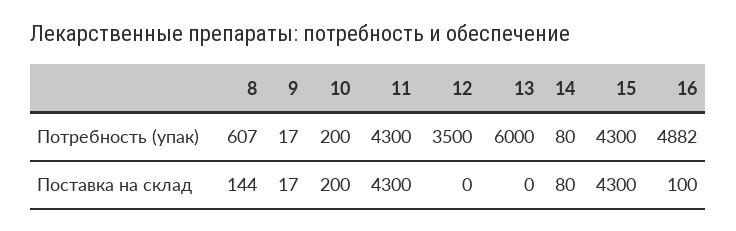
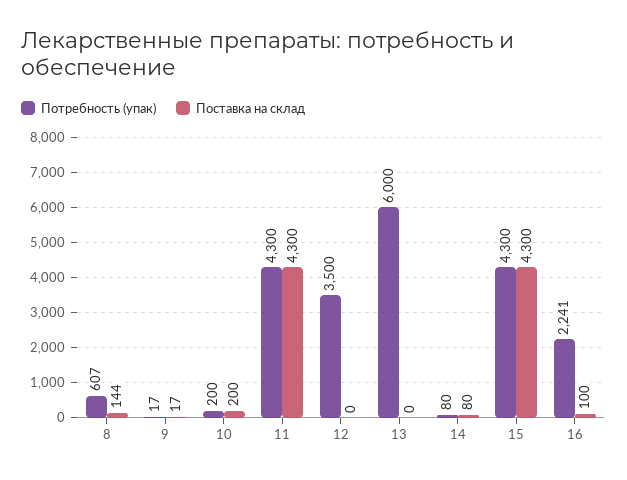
Потребность (упак), 16: 4882 -> 2241

